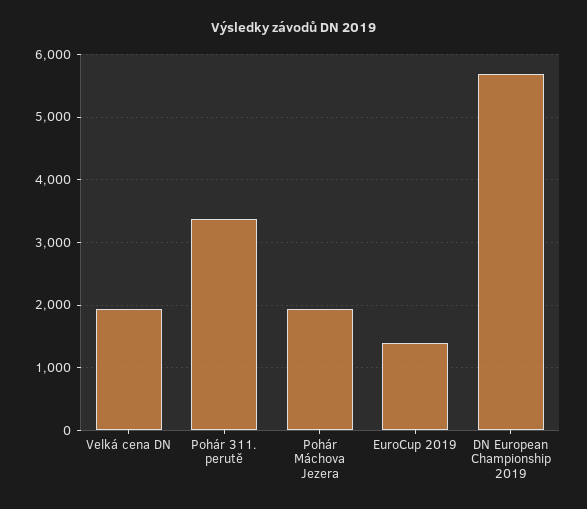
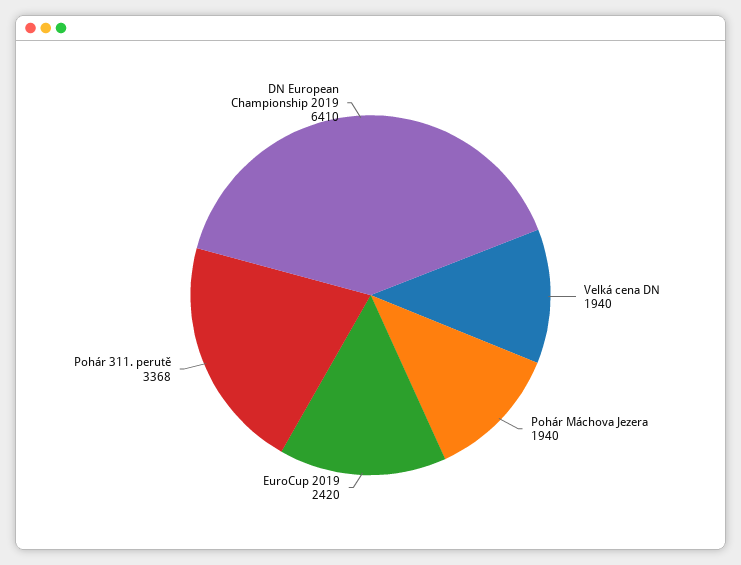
EuroCup 2019: 1400 -> 2420
DN European Championship 2019: 5700 -> 6410

